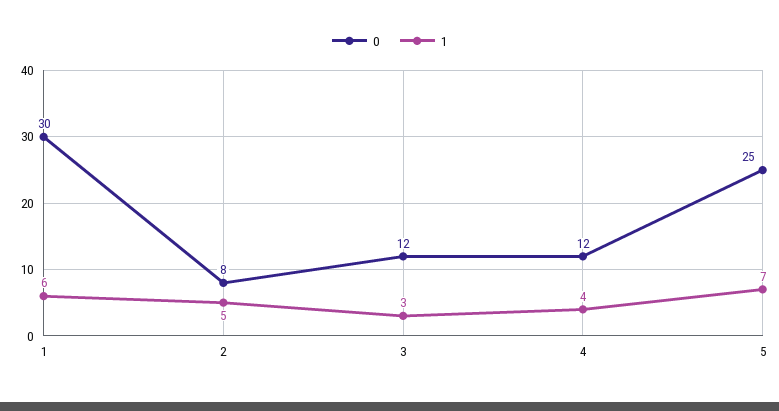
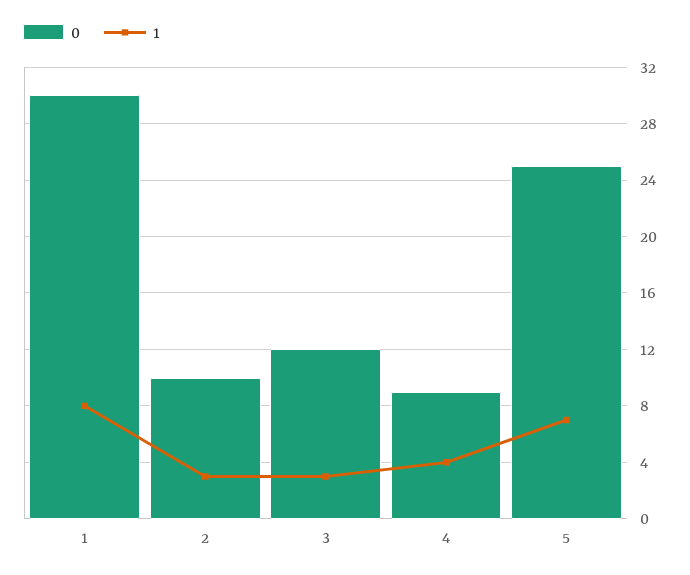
1, 1: 6 -> 8
0, 2: 8 -> 10
1, 2: 5 -> 3
0, 4: 12 -> 9

